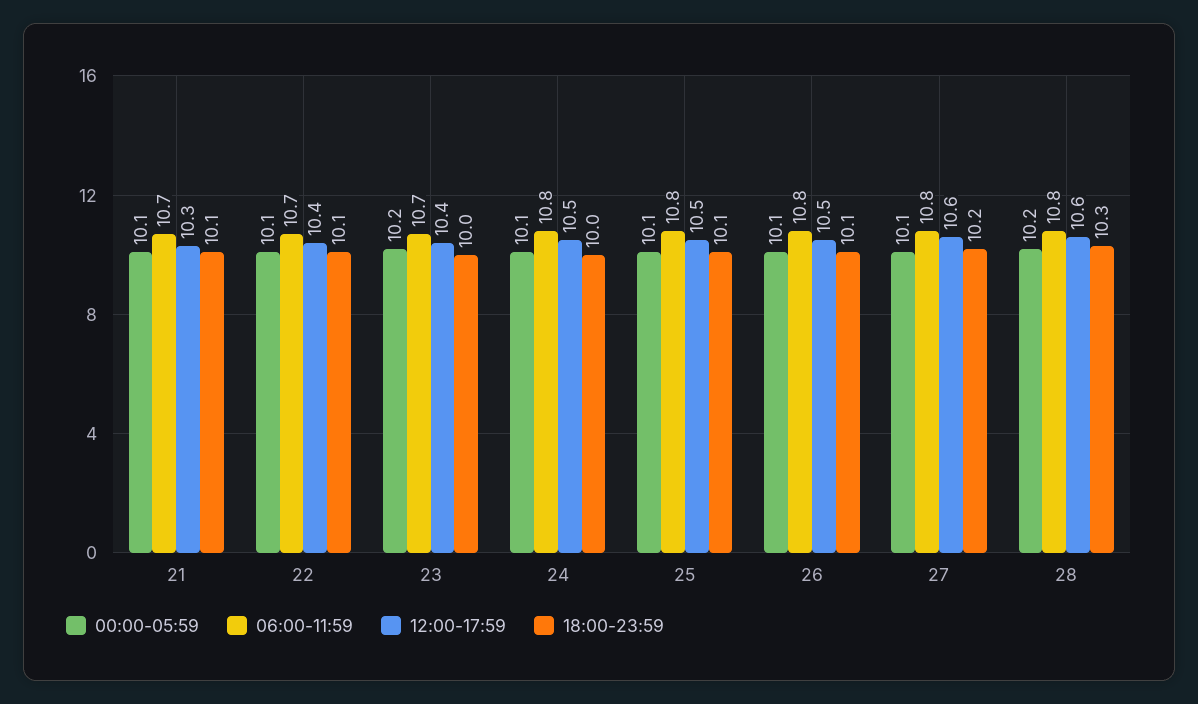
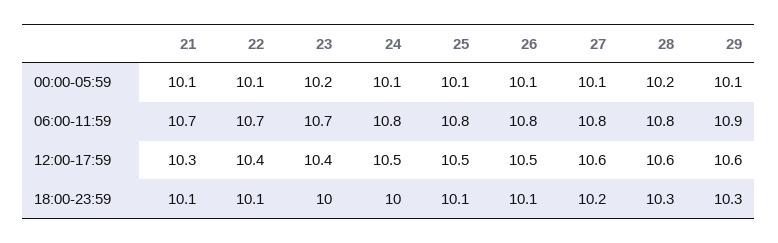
00:00-05:59, 29: none -> 10.1
06:00-11:59, 29: none -> 10.9
12:00-17:59, 29: none -> 10.6
18:00-23:59, 29: none -> 10.3

